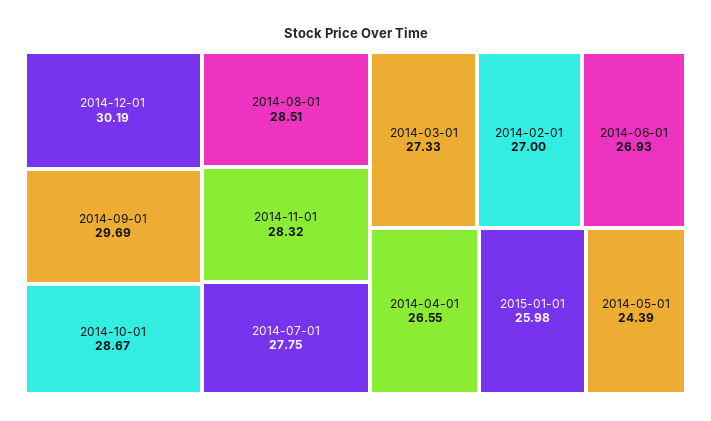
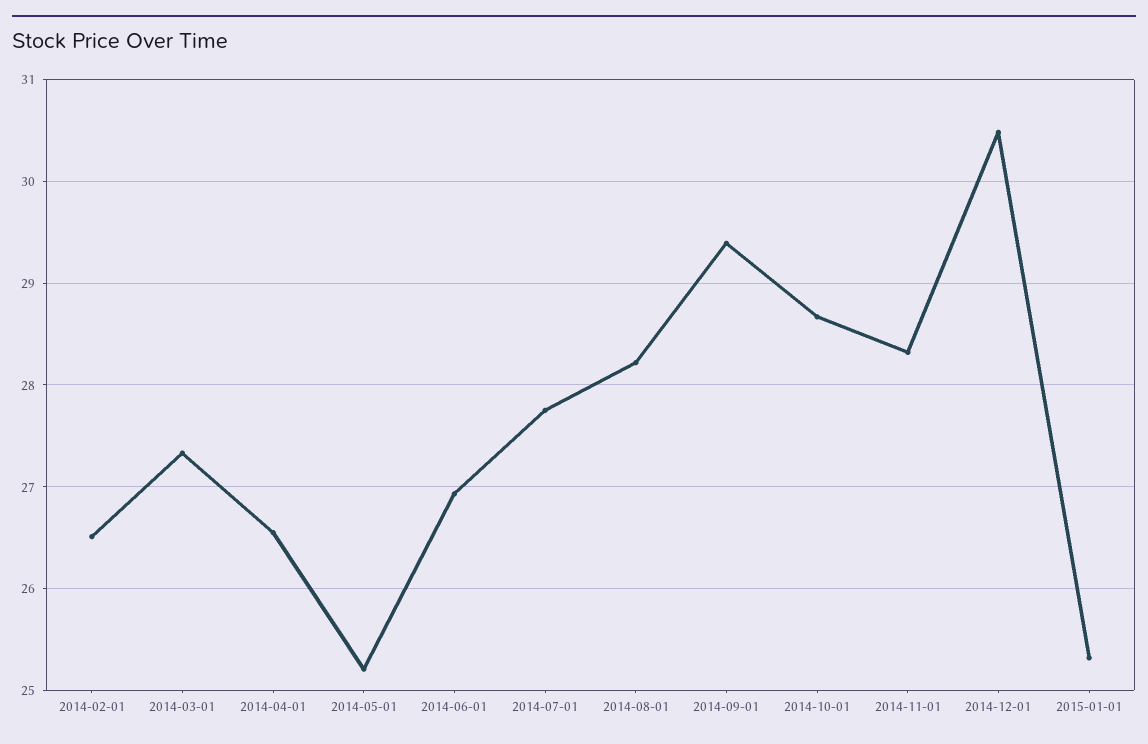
2014-12-01: 30.19 -> 30.5
2014-09-01: 29.69 -> 29.4
2014-08-01: 28.51 -> 28.2
2014-02-01: 27 -> 26.5
2015-01-01: 25.98 -> 25.3
2014-05-01: 24.39 -> 25.2

